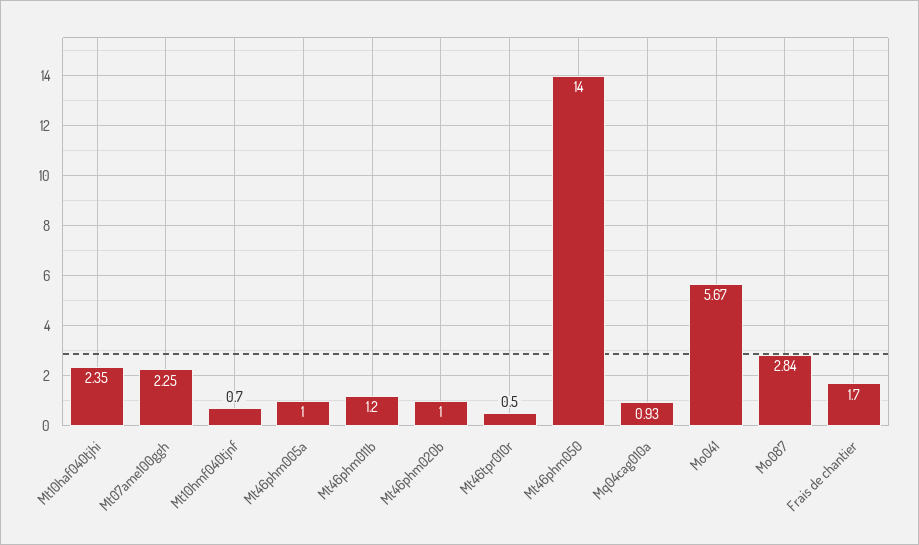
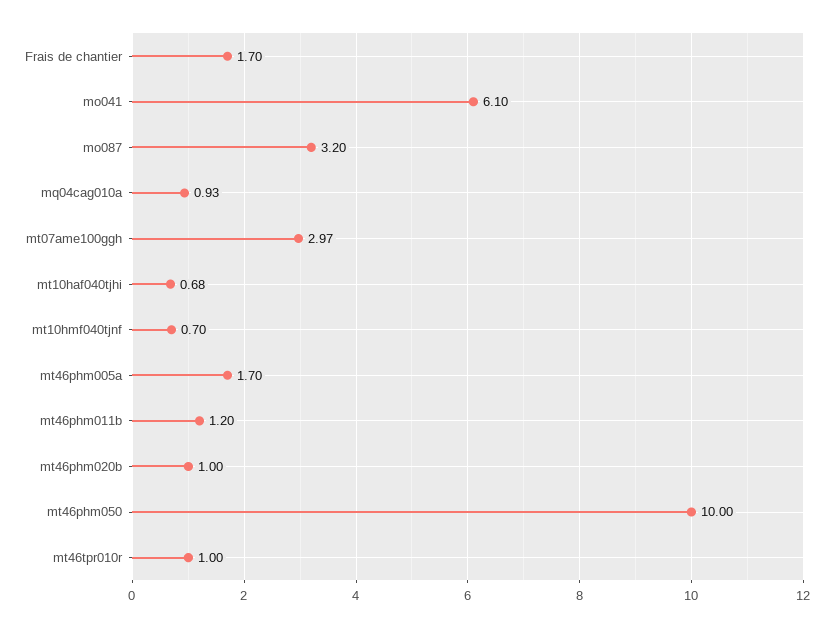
Mt10haf040tjhi: 2.35 -> 0.68
Mt07ame100ggh: 2.25 -> 2.97
Mt46phm005a: 1 -> 1.7
Mt46tpr010r: 0.5 -> 1
Mt46phm050: 14 -> 10
Mo041: 5.67 -> 6.1
Mo087: 2.84 -> 3.2

